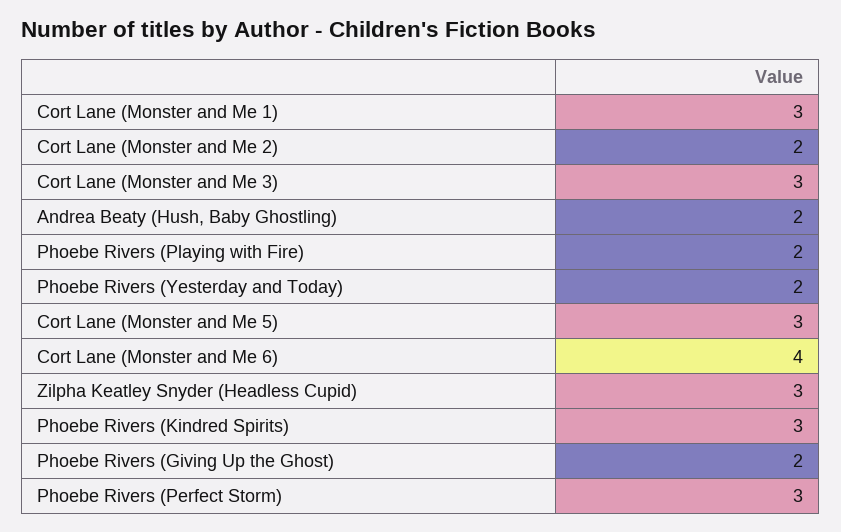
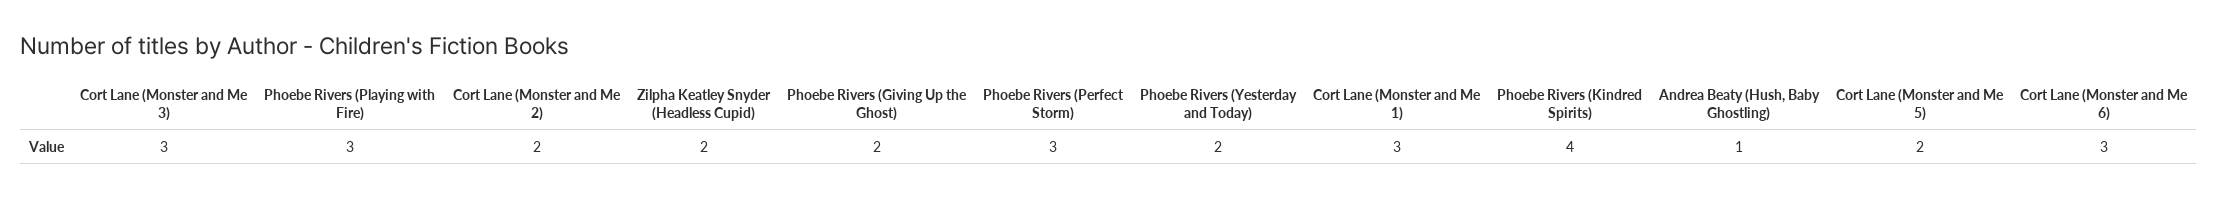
Andrea Beaty (Hush, Baby Ghostling): 2 -> 1
Phoebe Rivers (Playing with Fire): 2 -> 3
Cort Lane (Monster and Me 5): 3 -> 2
Cort Lane (Monster and Me 6): 4 -> 3
Zilpha Keatley Snyder (Headless Cupid): 3 -> 2
Phoebe Rivers (Kindred Spirits): 3 -> 4

